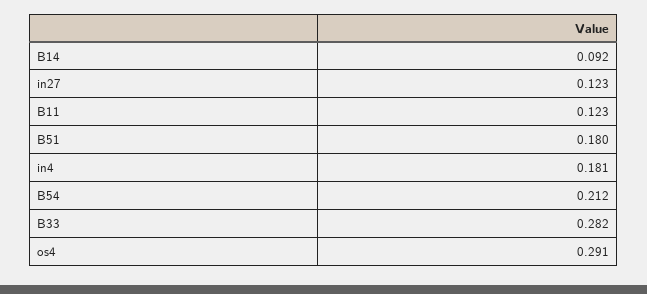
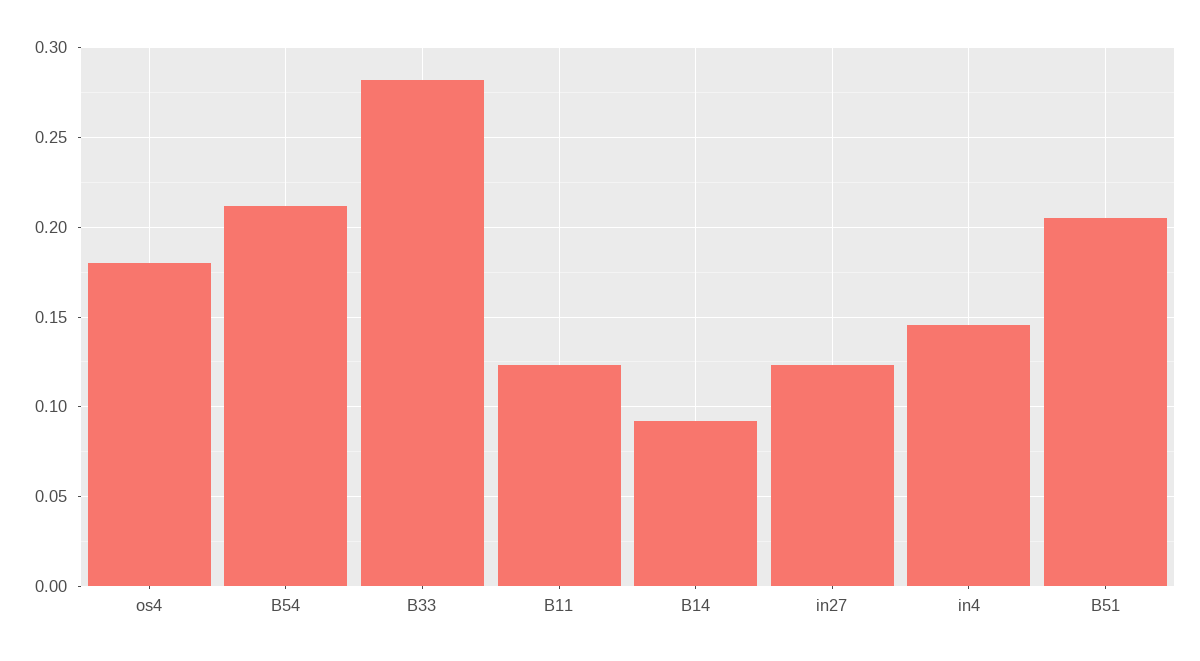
B51: 0.18 -> 0.205
in4: 0.181 -> 0.145
os4: 0.291 -> 0.18

